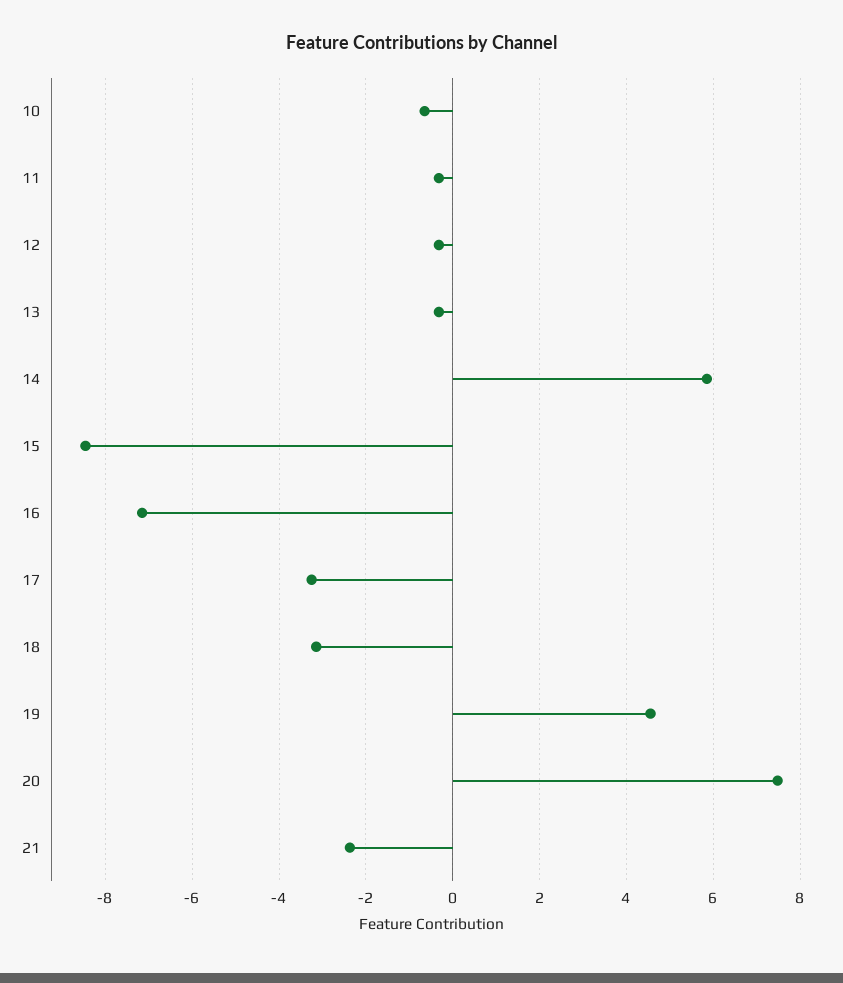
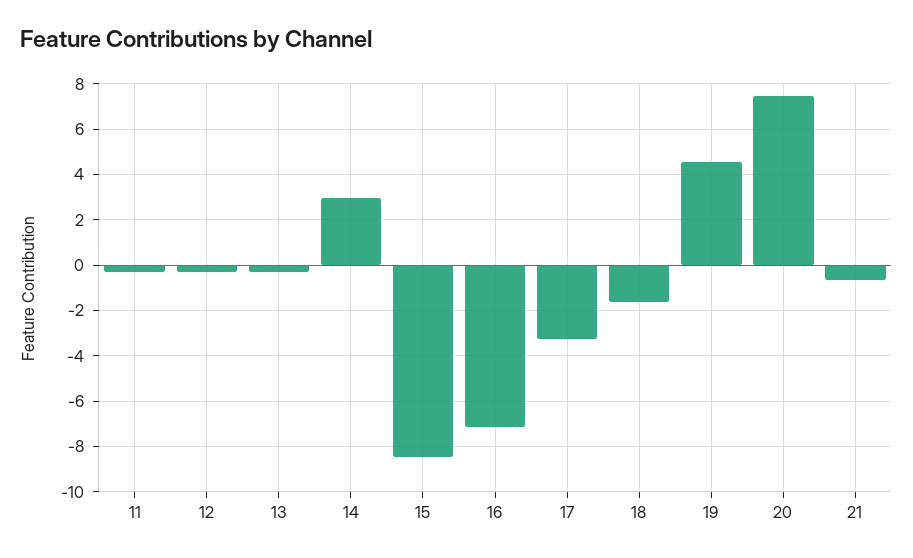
10: -0.6 -> none
14: 5.8 -> 3
18: -3.2 -> -1.5
21: -2.4 -> -0.5

